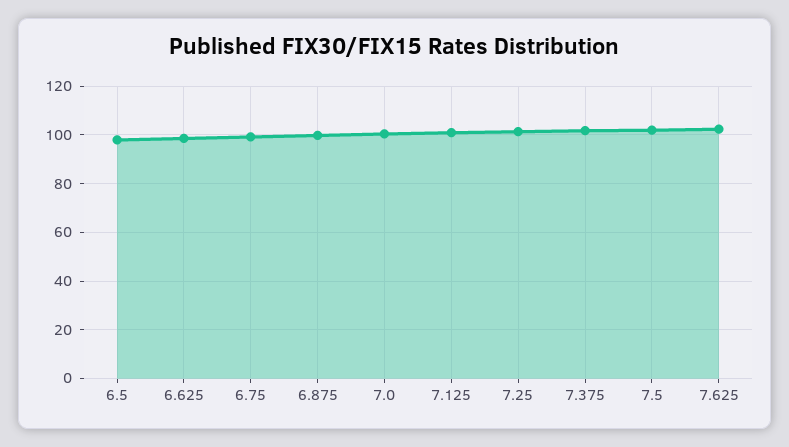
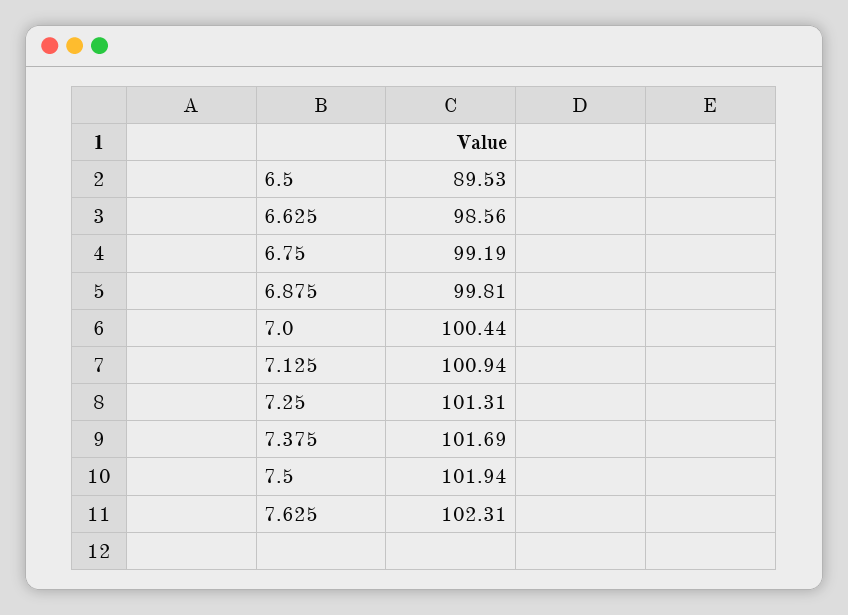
6.5: 97.5 -> 89.53

